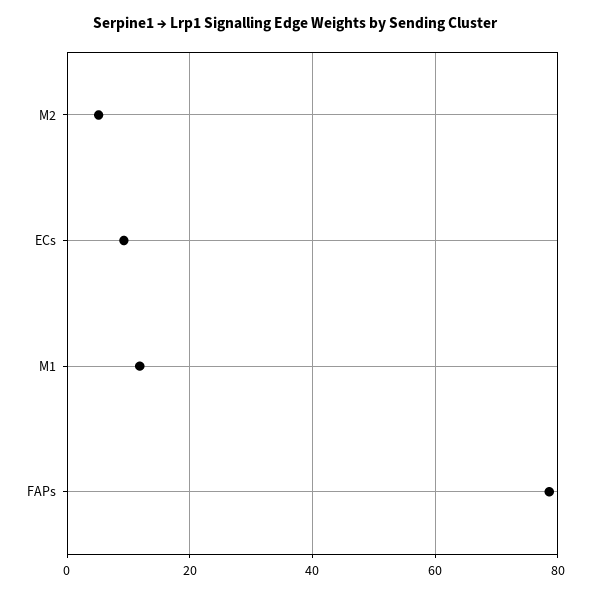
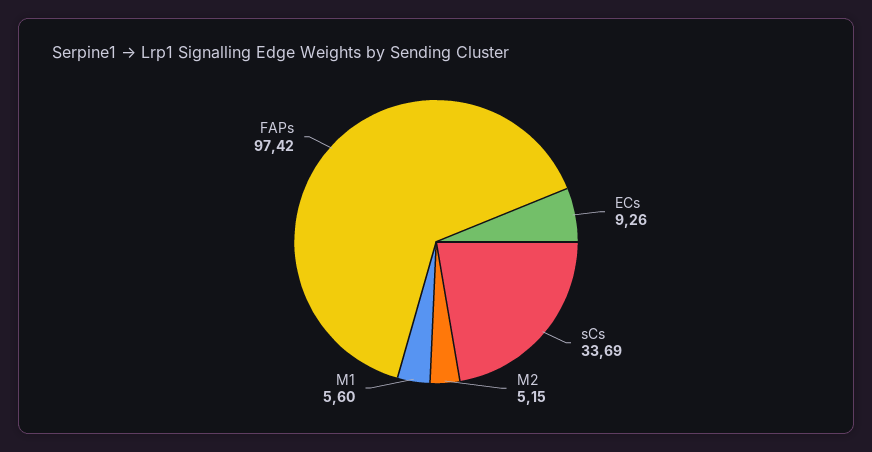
M1: 12 -> 5.6
FAPs: 78 -> 97.42
sCs: none -> 33.69

